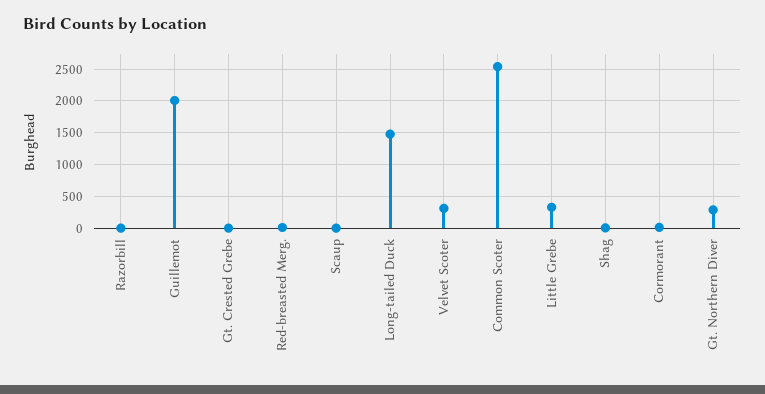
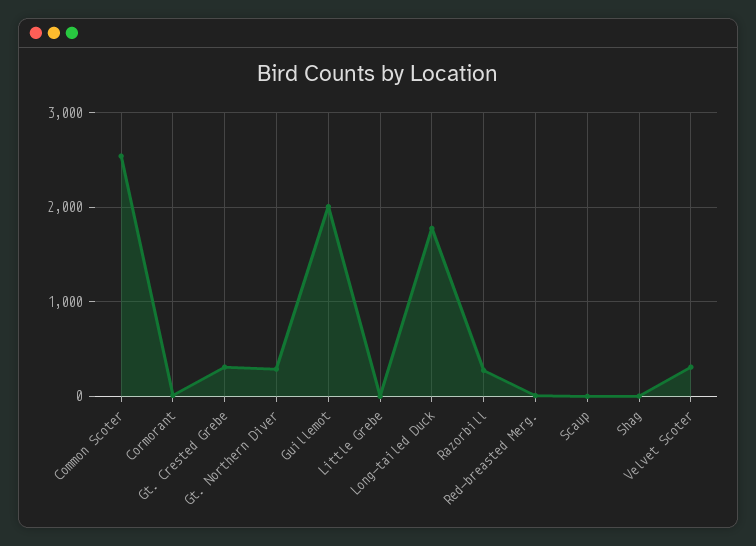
Razorbill: 0 -> 300
Gt. Crested Grebe: 0 -> 300
Long-tailed Duck: 1500 -> 1800
Little Grebe: 300 -> 0

